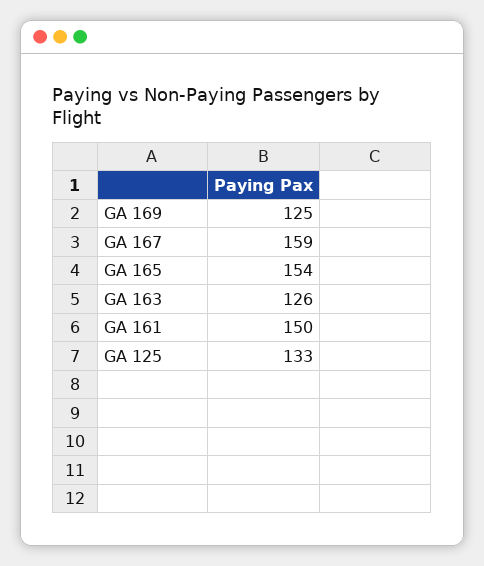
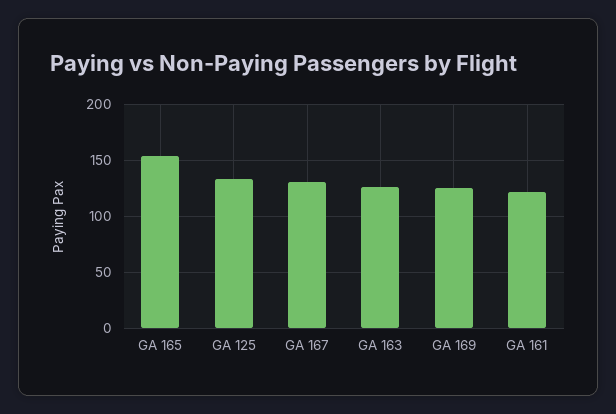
GA 167: 159 -> 130
GA 161: 150 -> 120

